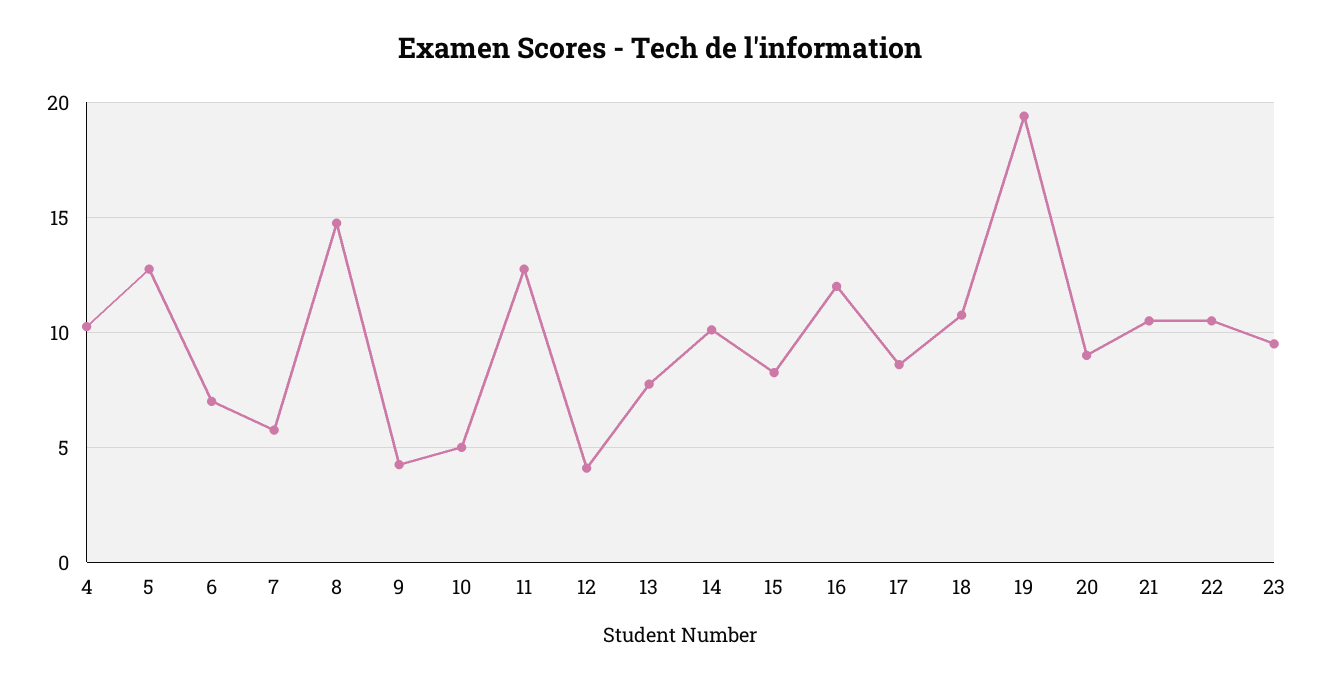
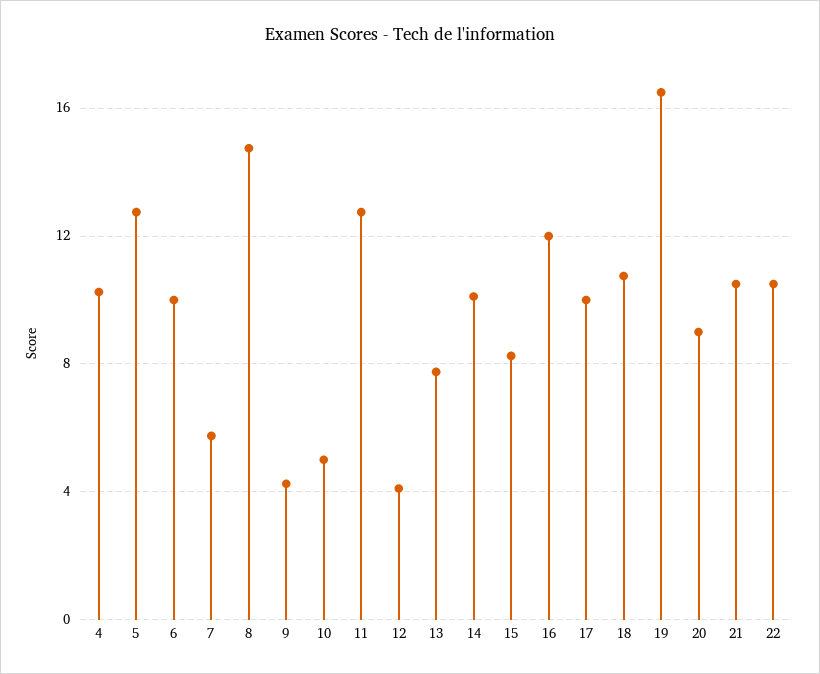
6: 7 -> 10
17: 8.5 -> 10
19: 19.5 -> 16.5
23: 9.5 -> none

